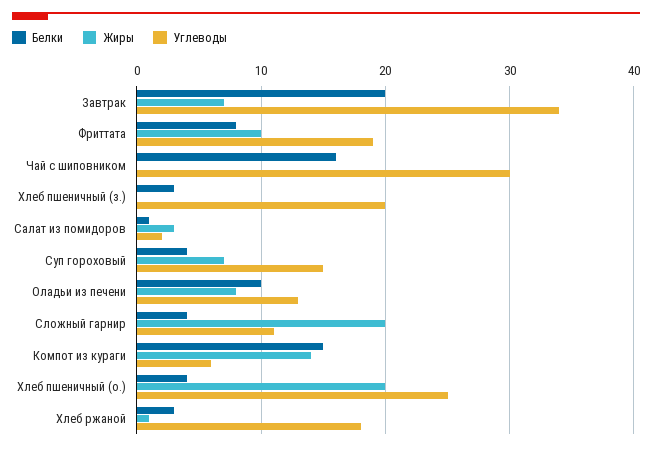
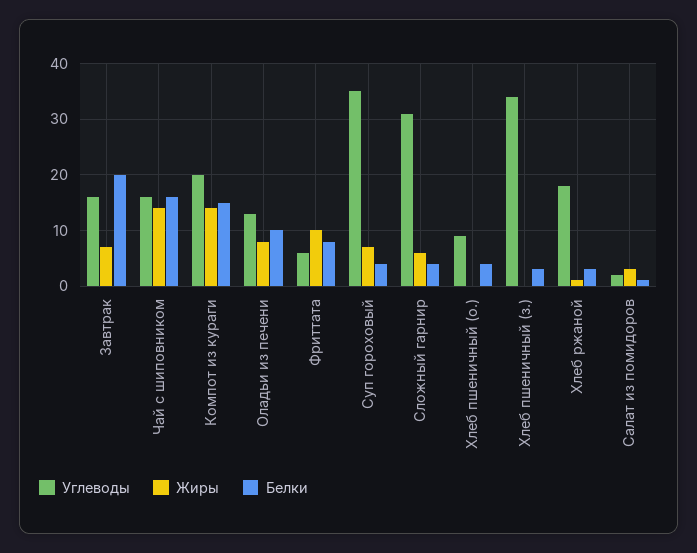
Углеводы, Завтрак: 34 -> 15
Углеводы, Фриттата: 19 -> 5
Жиры, Чай с шиповником: 0 -> 15
Углеводы, Чай с шиповником: 30 -> 15
Углеводы, Хлеб пшеничный (з.): 20 -> 35
Углеводы, Суп гороховый: 15 -> 35
Жиры, Сложный гарнир: 20 -> 5
Углеводы, Сложный гарнир: 11 -> 30
Углеводы, Компот из кураги: 6 -> 20
Жиры, Хлеб пшеничный (о.): 20 -> 0
Углеводы, Хлеб пшеничный (о.): 25 -> 10

